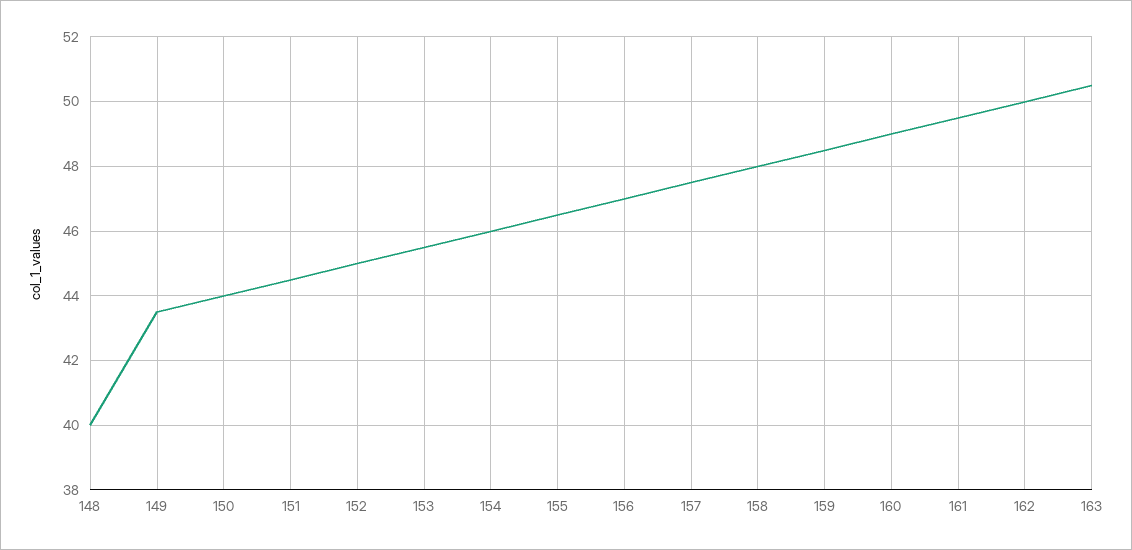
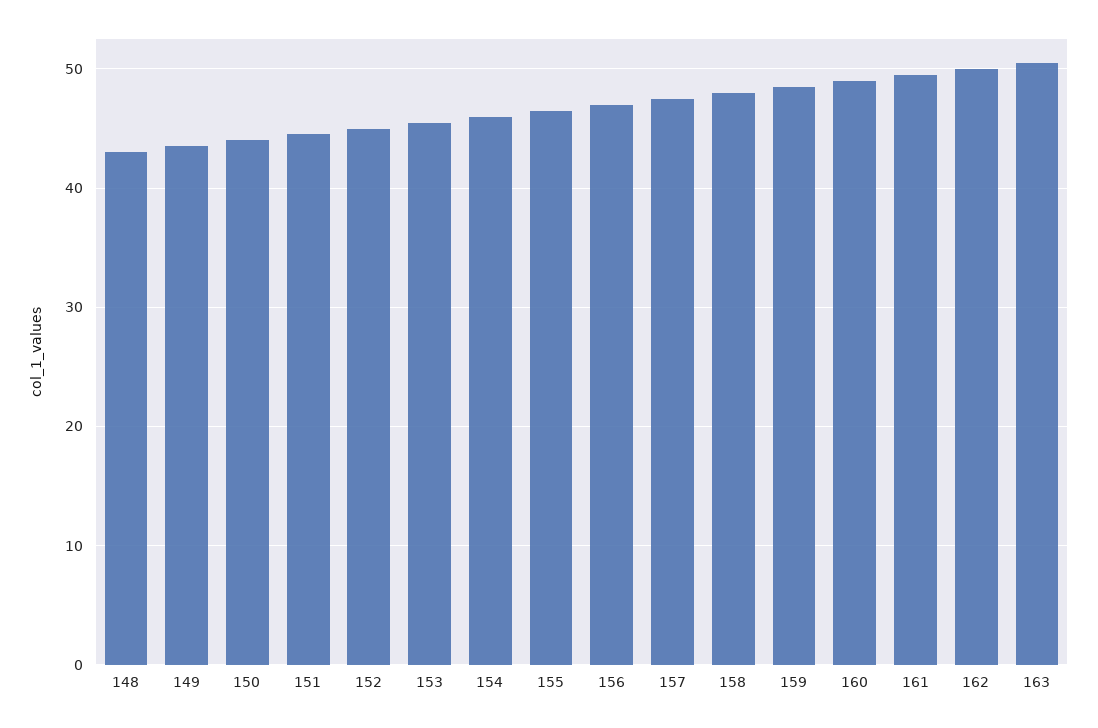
148: 40 -> 43

